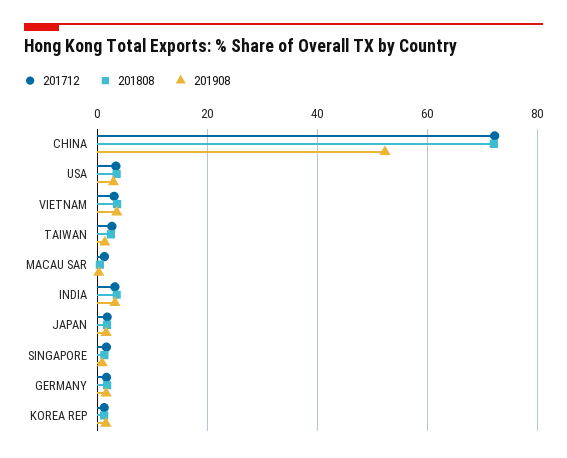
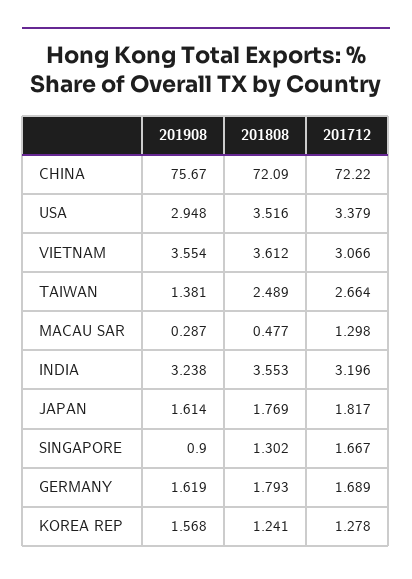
201908, CHINA: 52 -> 75.67

